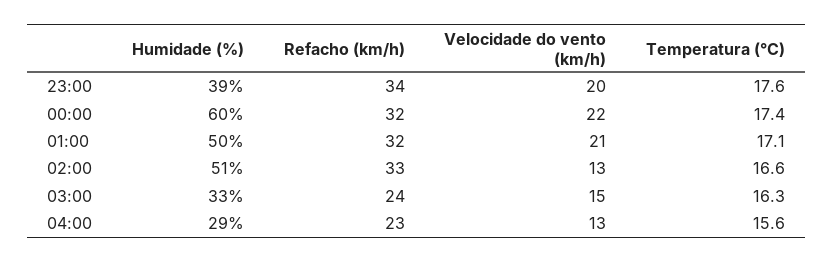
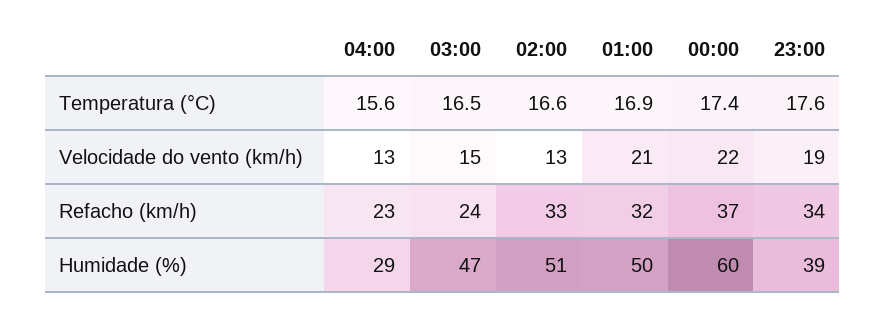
Velocidade do vento (km/h), 23:00: 20 -> 19
Refacho (km/h), 00:00: 32 -> 37
Temperatura (°C), 01:00: 17.1 -> 16.9
Humidade (%), 03:00: 33 -> 47
Temperatura (°C), 03:00: 16.3 -> 16.5

